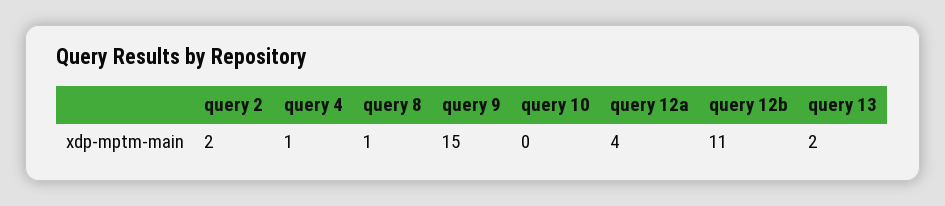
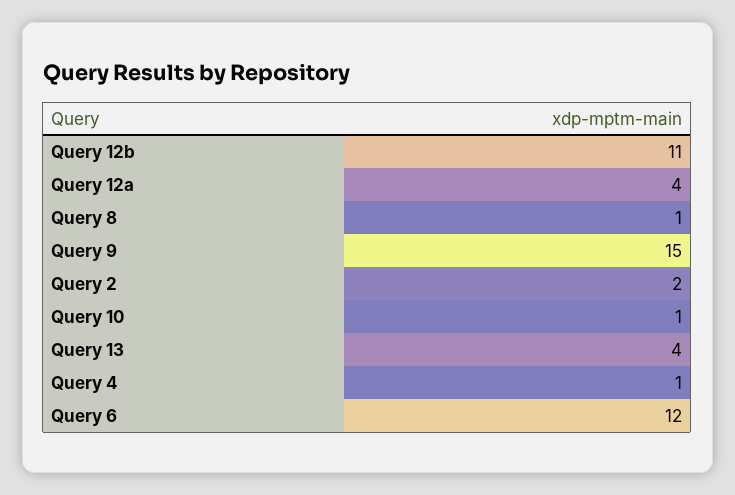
query 10: 0 -> 1
query 13: 2 -> 4
Query 6: none -> 12

